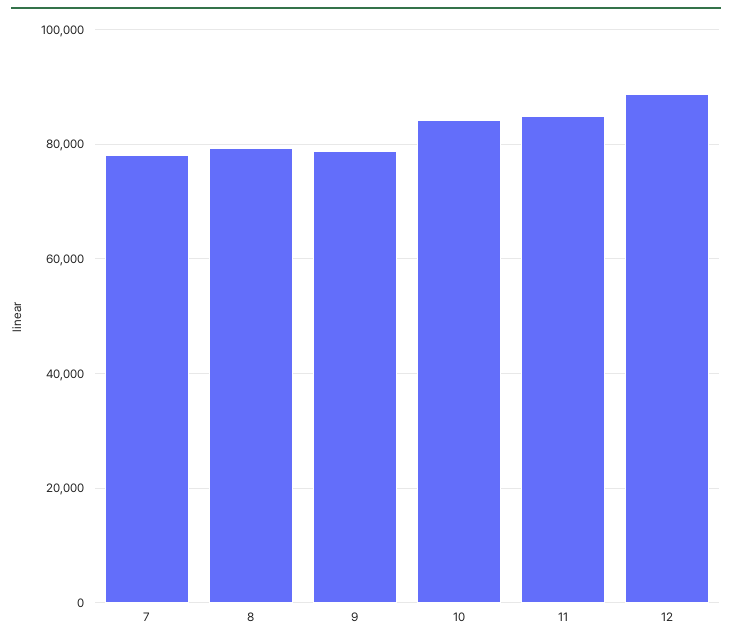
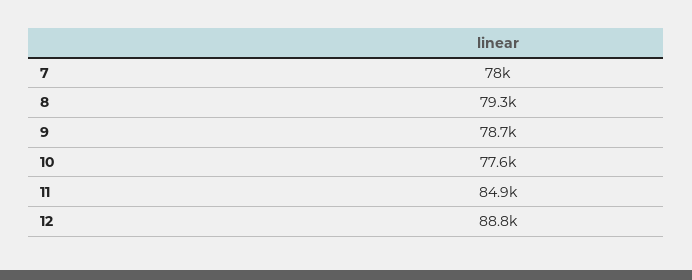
10: 84000 -> 77600

